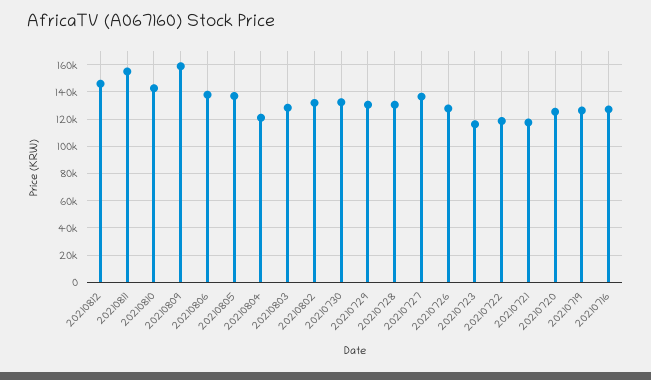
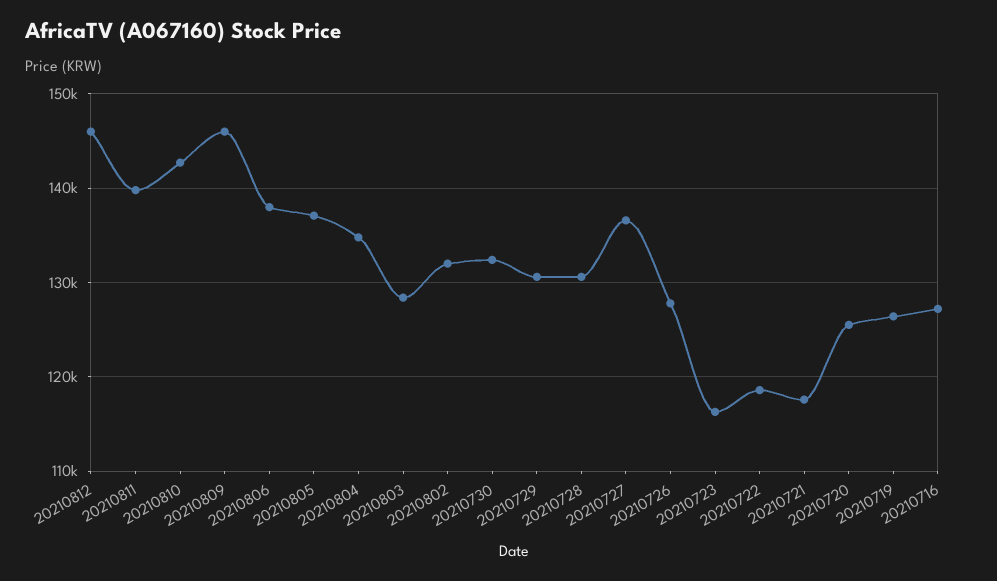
20210811: 155000 -> 140000
20210809: 160000 -> 146000
20210804: 120000 -> 135000

